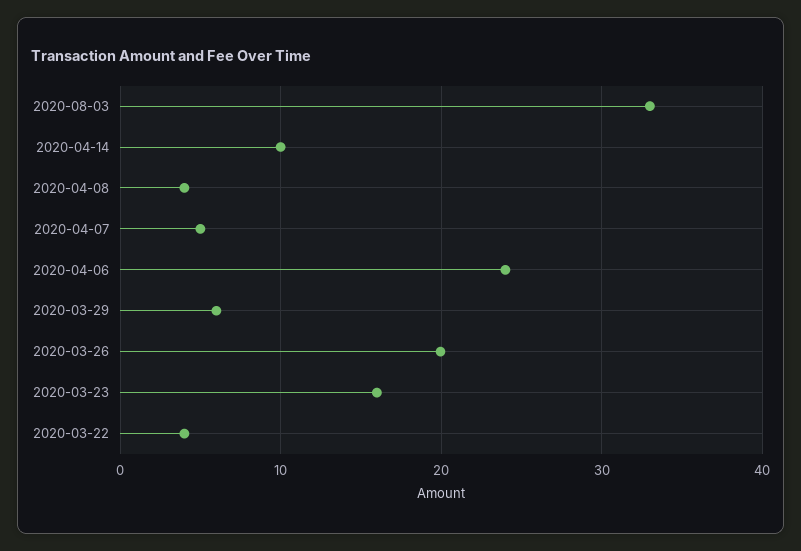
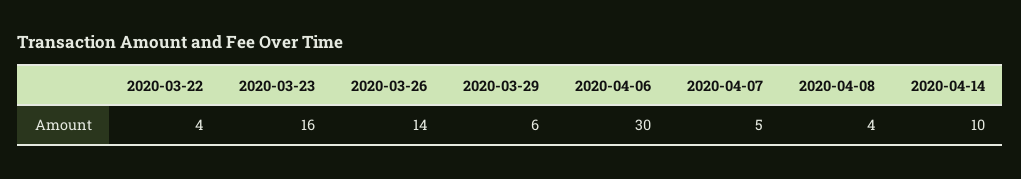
2020-08-03: 33 -> none
2020-04-06: 24 -> 30
2020-03-26: 20 -> 14

